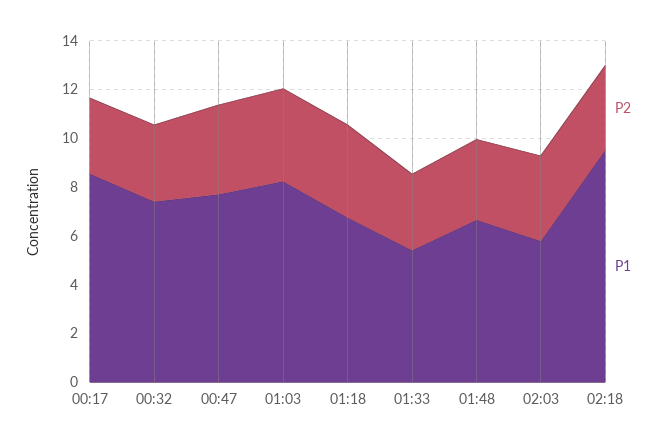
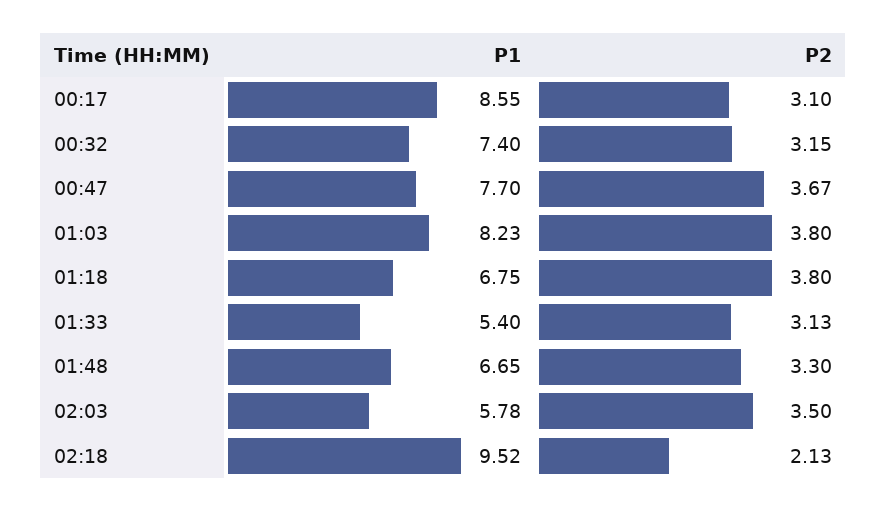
P2, 02:18: 3.5 -> 2.13

